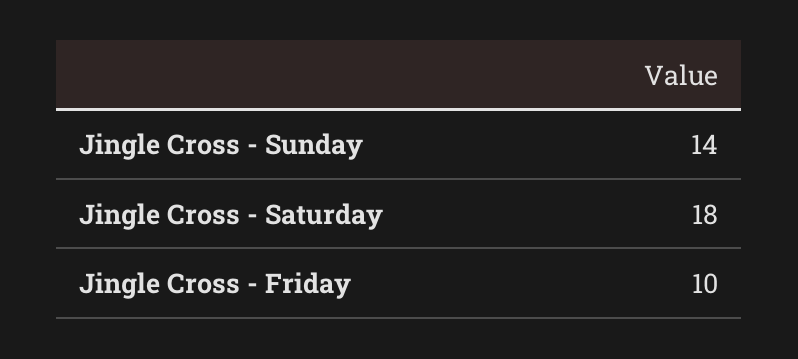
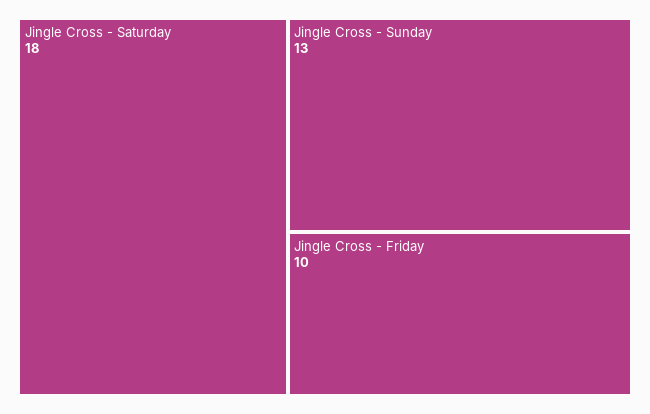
Jingle Cross - Sunday: 14 -> 13

